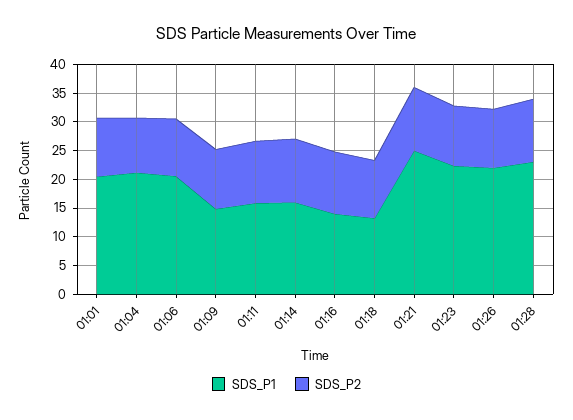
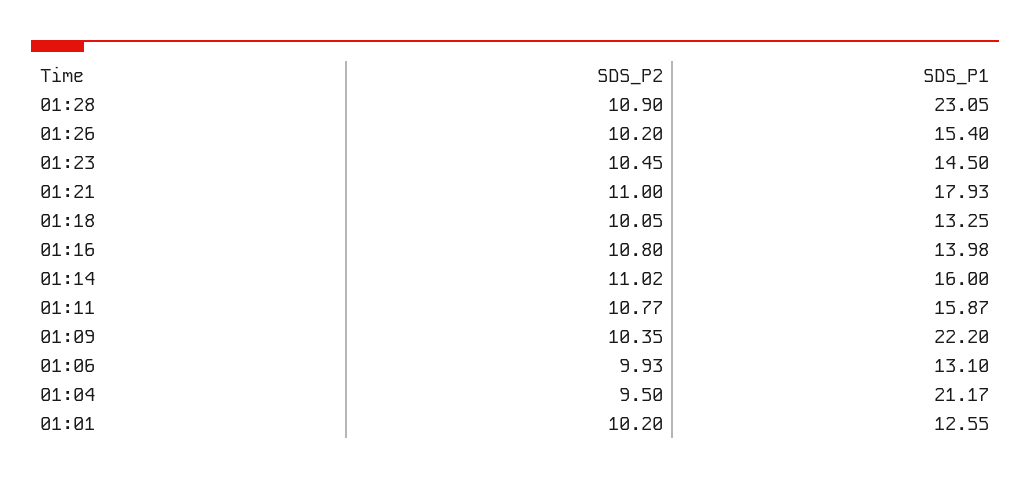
SDS_P1, 01:01: 20 -> 12.55
SDS_P1, 01:06: 20 -> 13.1
SDS_P1, 01:09: 15 -> 22.2
SDS_P1, 01:21: 25 -> 17.93
SDS_P1, 01:23: 22.5 -> 14.5
SDS_P1, 01:26: 22.5 -> 15.4

